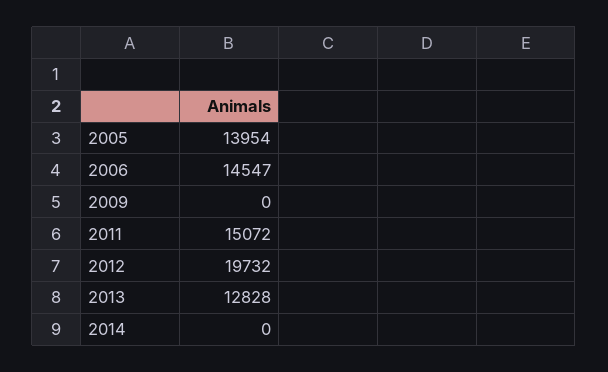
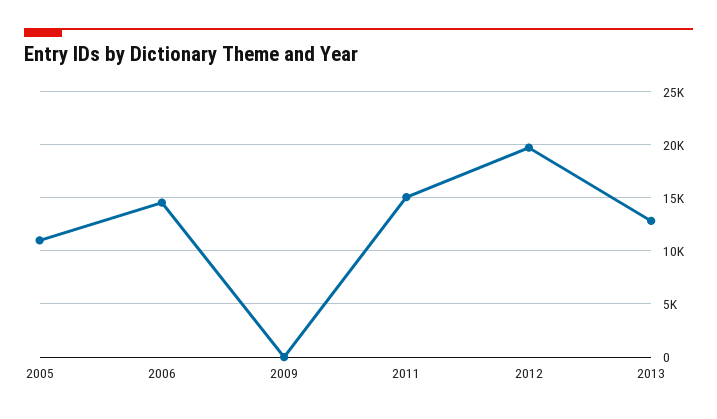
2005: 13954 -> 11000
2014: 0 -> none

